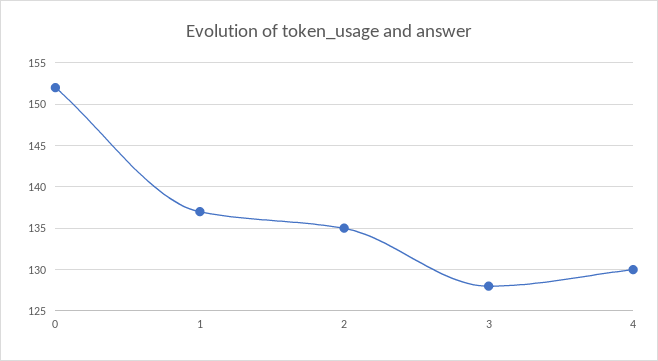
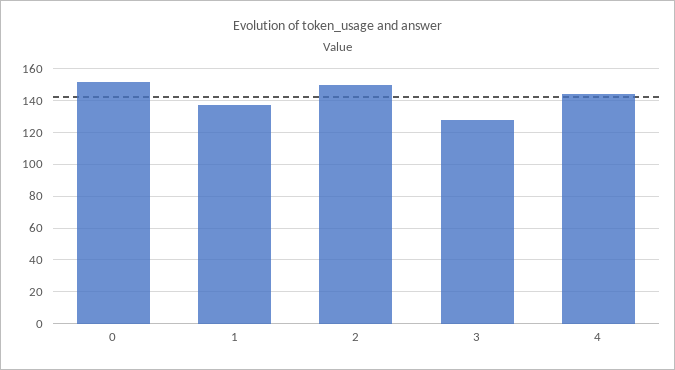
2: 135 -> 150
4: 130 -> 145

